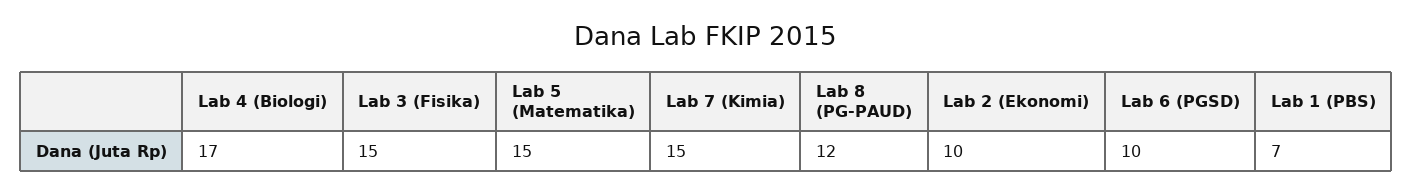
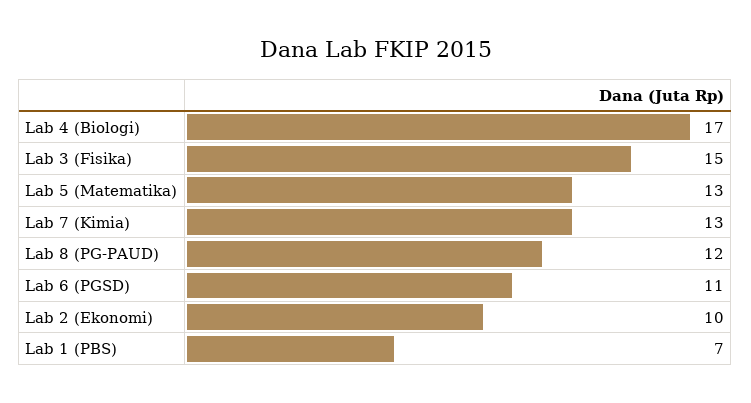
Lab 5 (Matematika): 15 -> 13
Lab 7 (Kimia): 15 -> 13
Lab 6 (PGSD): 10 -> 11

